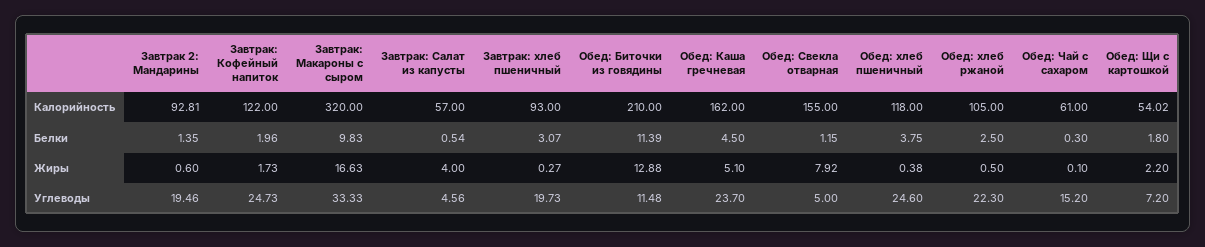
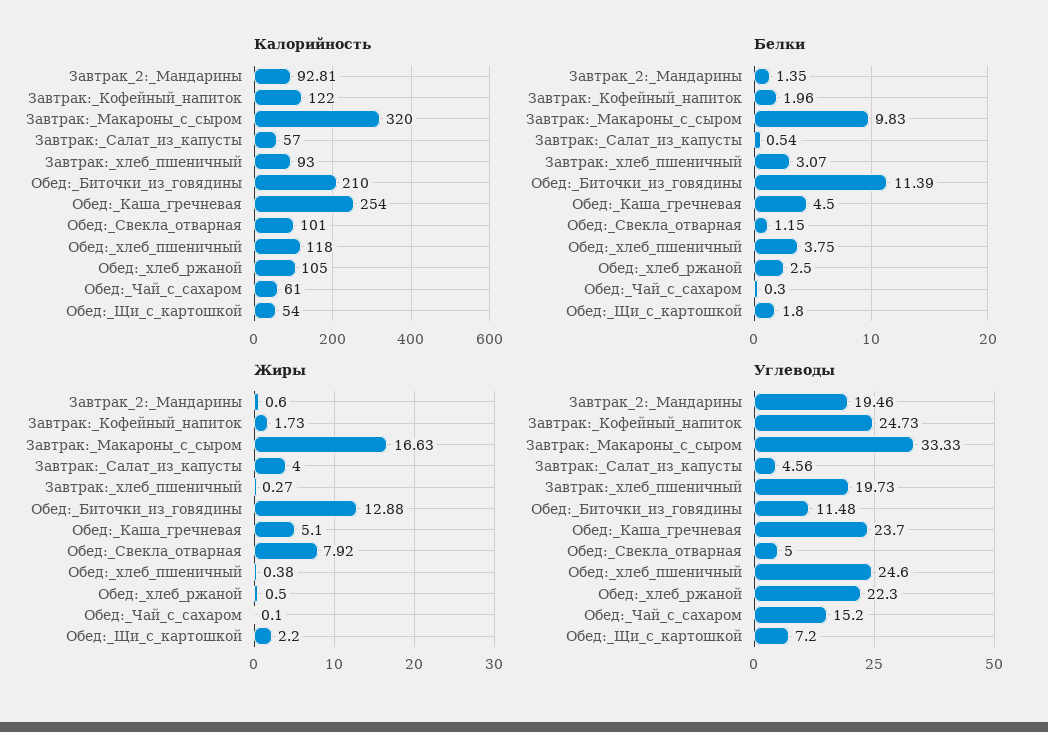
Калорийность, Обед: Каша гречневая: 162 -> 254
Калорийность, Обед: Свекла отварная: 155 -> 101
Калорийность, Обед: Щи с картошкой: 54.02 -> 54

